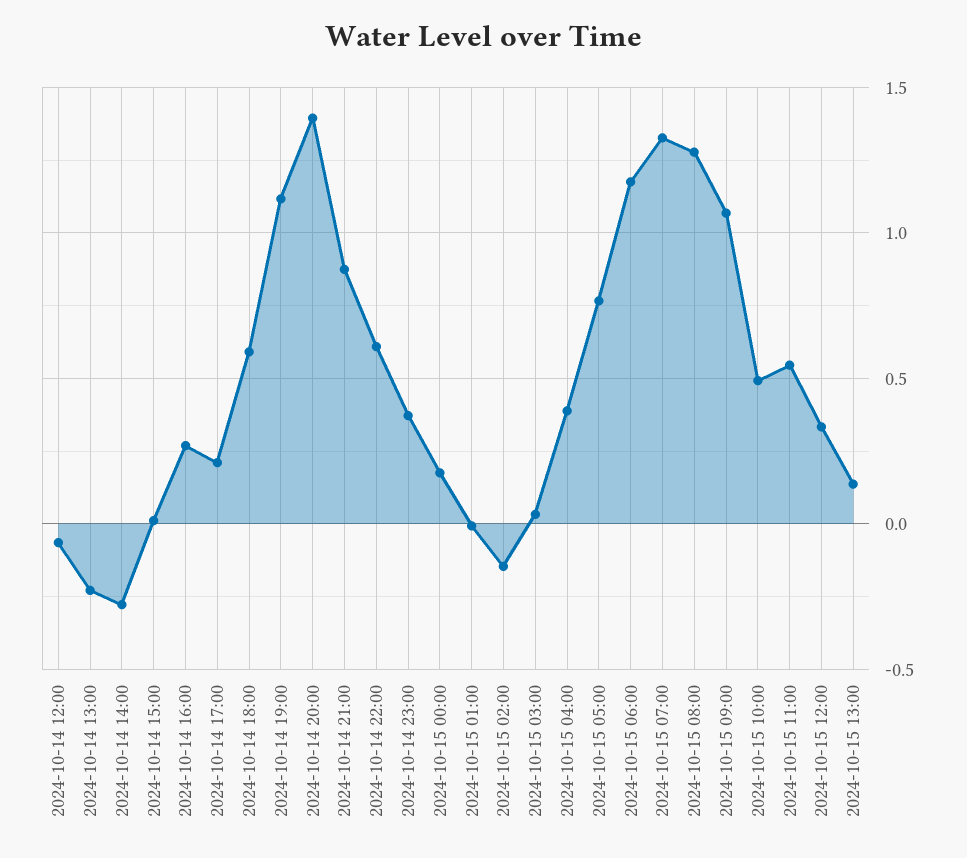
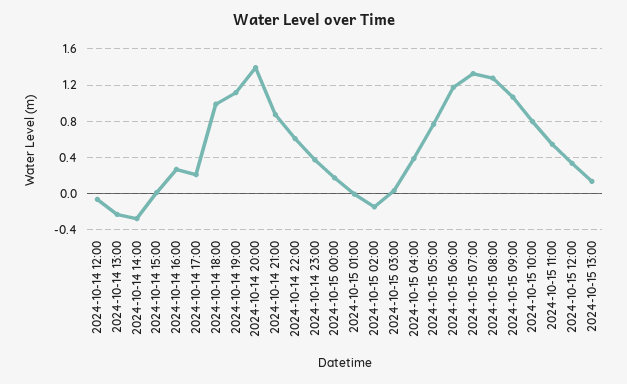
2024-10-14 18:00: 0.6 -> 1
2024-10-15 10:00: 0.5 -> 0.8

